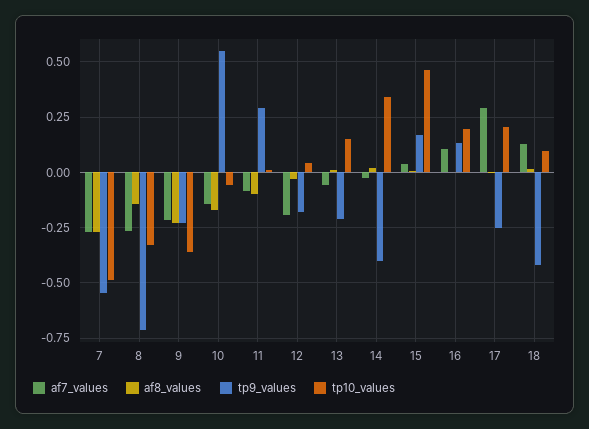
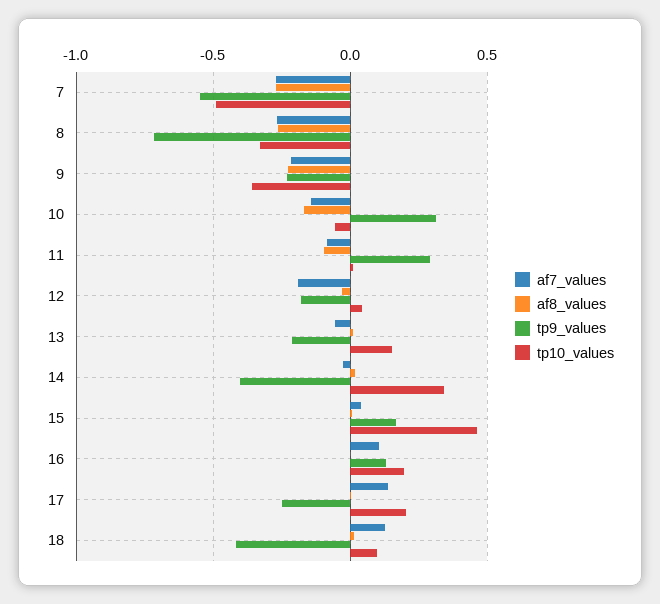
af8_values, 8: -0.15 -> -0.25
tp9_values, 10: 0.55 -> 0.3
af7_values, 17: 0.3 -> 0.15

